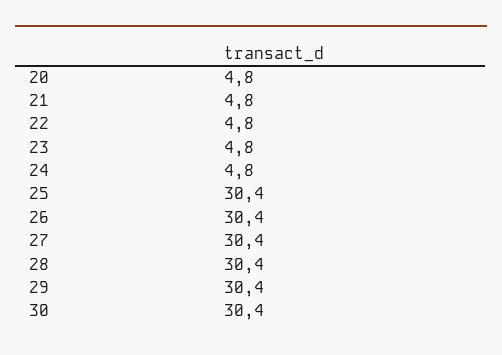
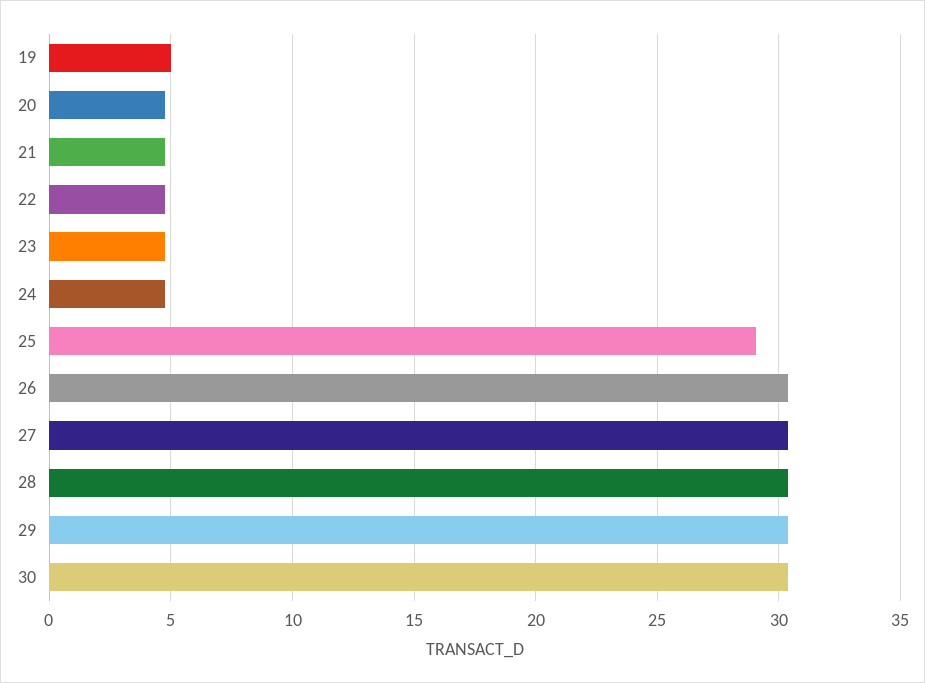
25: 30.4 -> 29
19: none -> 5

